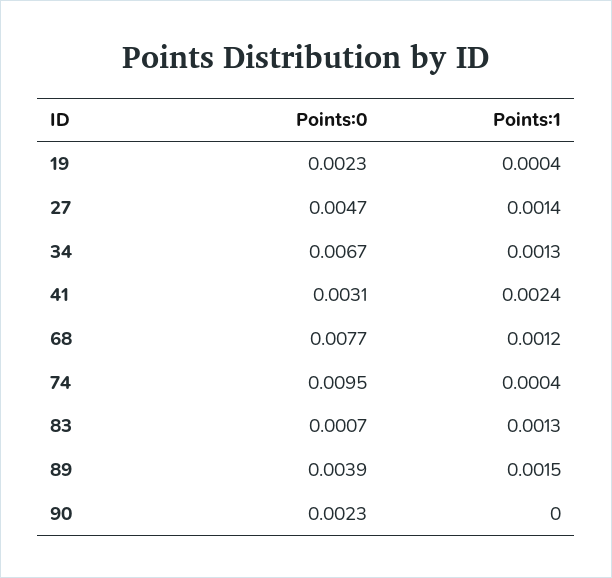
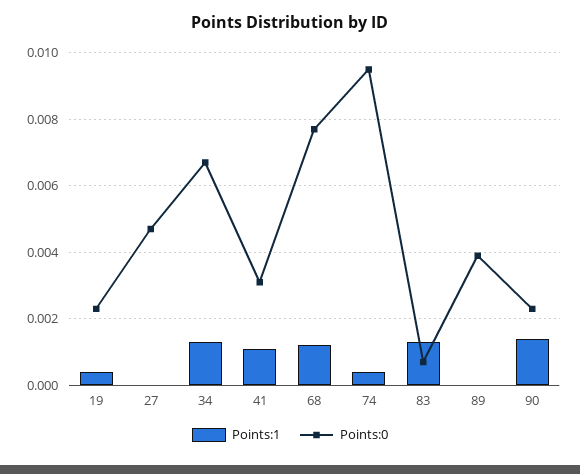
Points:1, 27: 0.0014 -> 0
Points:1, 41: 0.0024 -> 0.001
Points:1, 89: 0.0015 -> 0
Points:1, 90: 0 -> 0.0015

